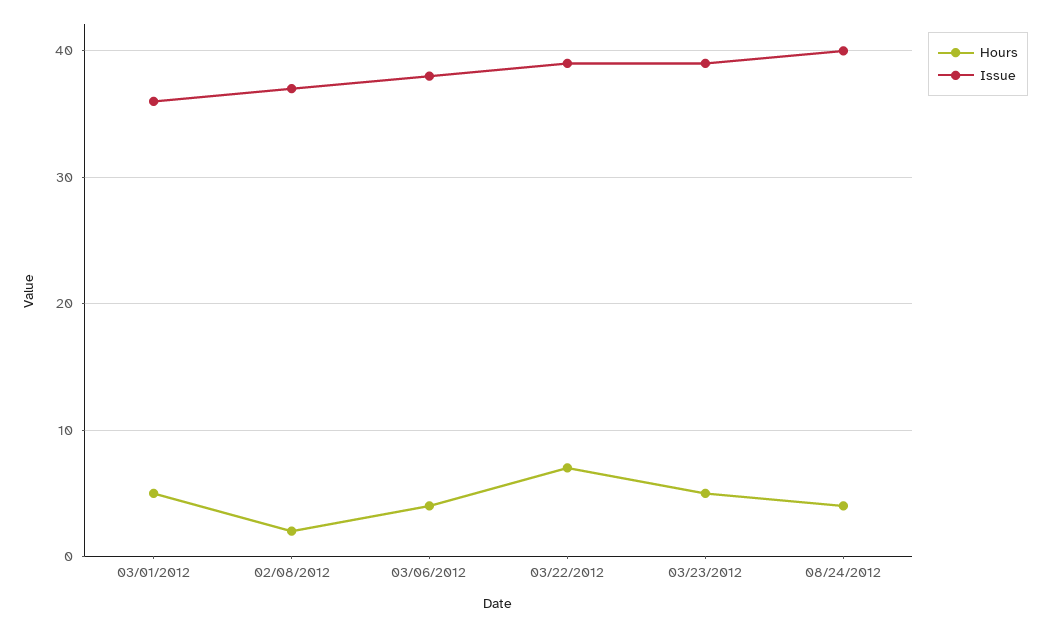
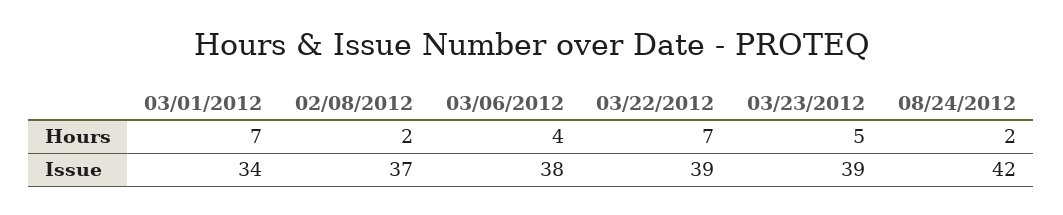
Hours, 03/01/2012: 5 -> 7
Issue, 03/01/2012: 36 -> 34
Hours, 08/24/2012: 4 -> 2
Issue, 08/24/2012: 40 -> 42

